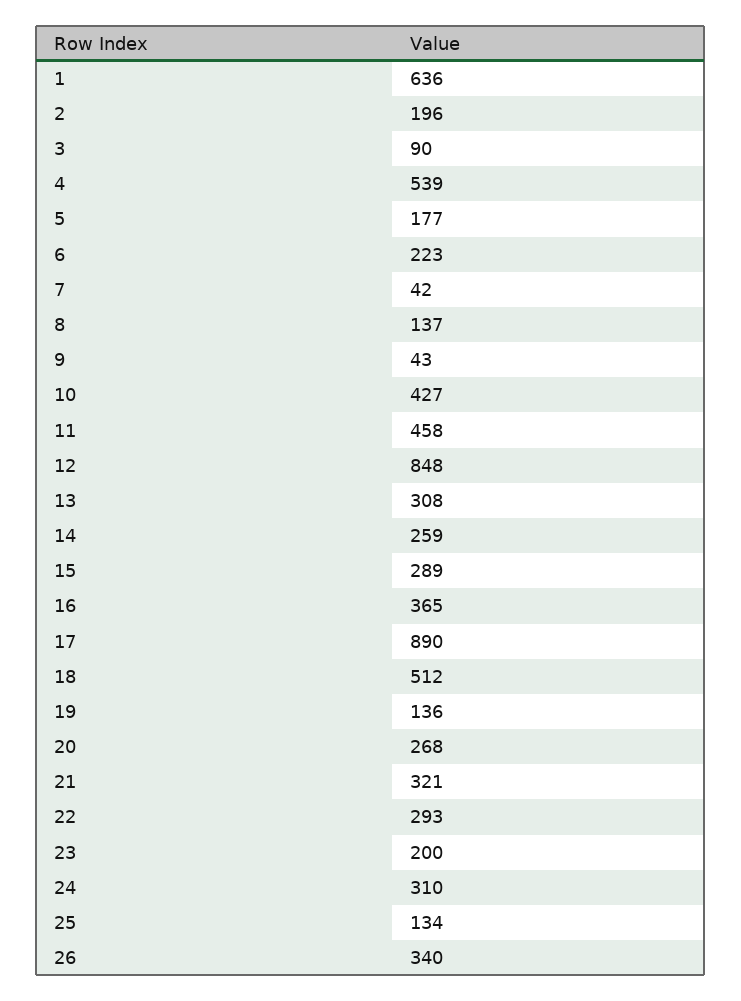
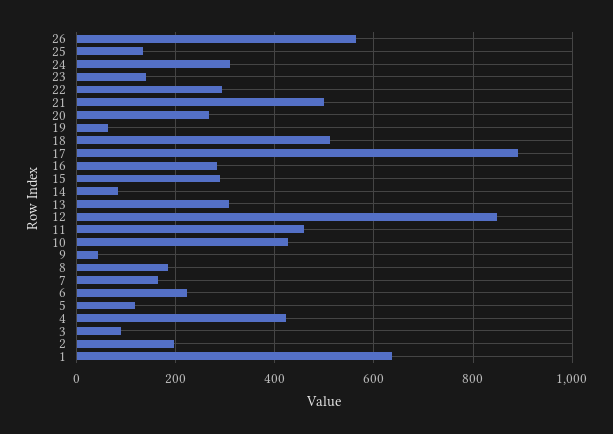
4: 539 -> 420
5: 177 -> 120
7: 42 -> 160
8: 137 -> 180
14: 259 -> 80
16: 365 -> 280
19: 136 -> 60
21: 321 -> 500
23: 200 -> 140
26: 340 -> 560

